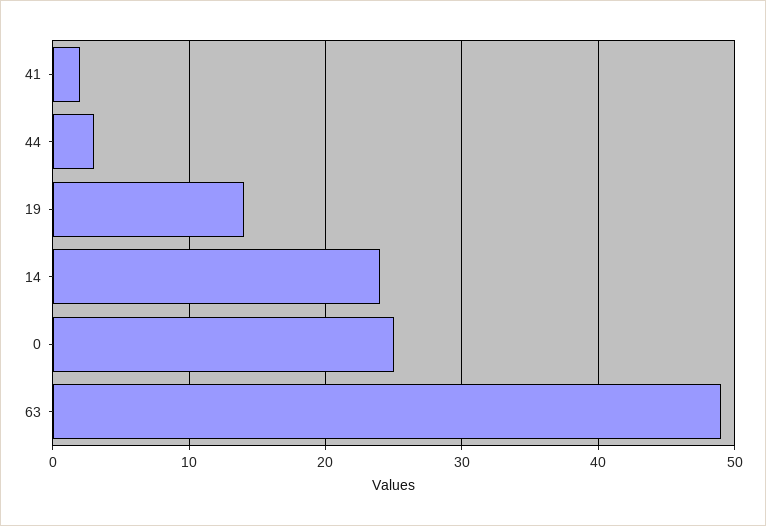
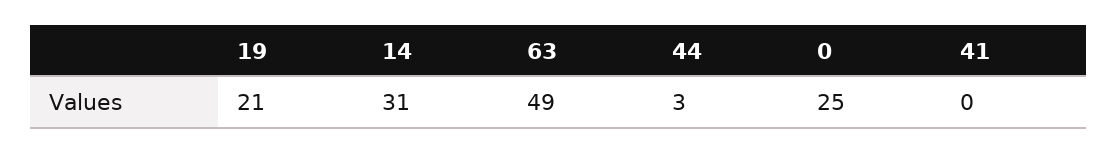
41: 2 -> 0
19: 14 -> 21
14: 24 -> 31

